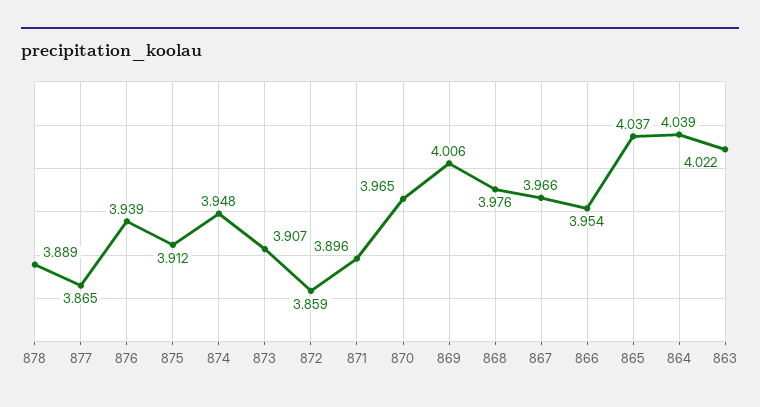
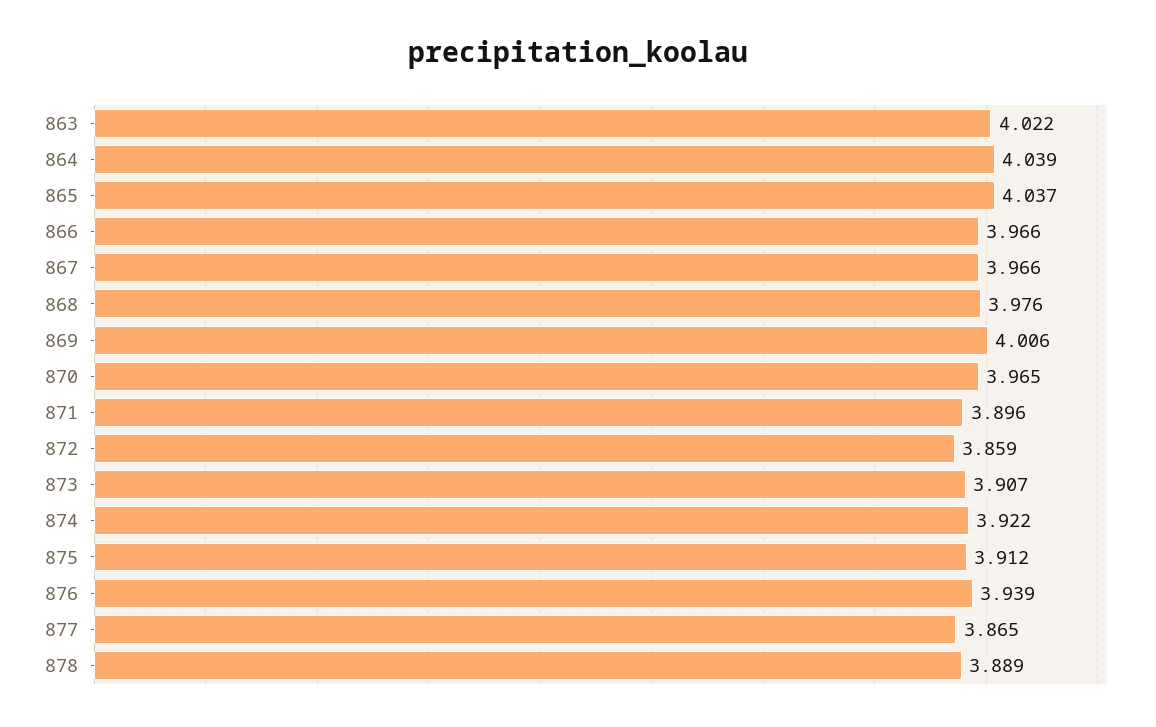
874: 3.948 -> 3.922
866: 3.954 -> 3.966

